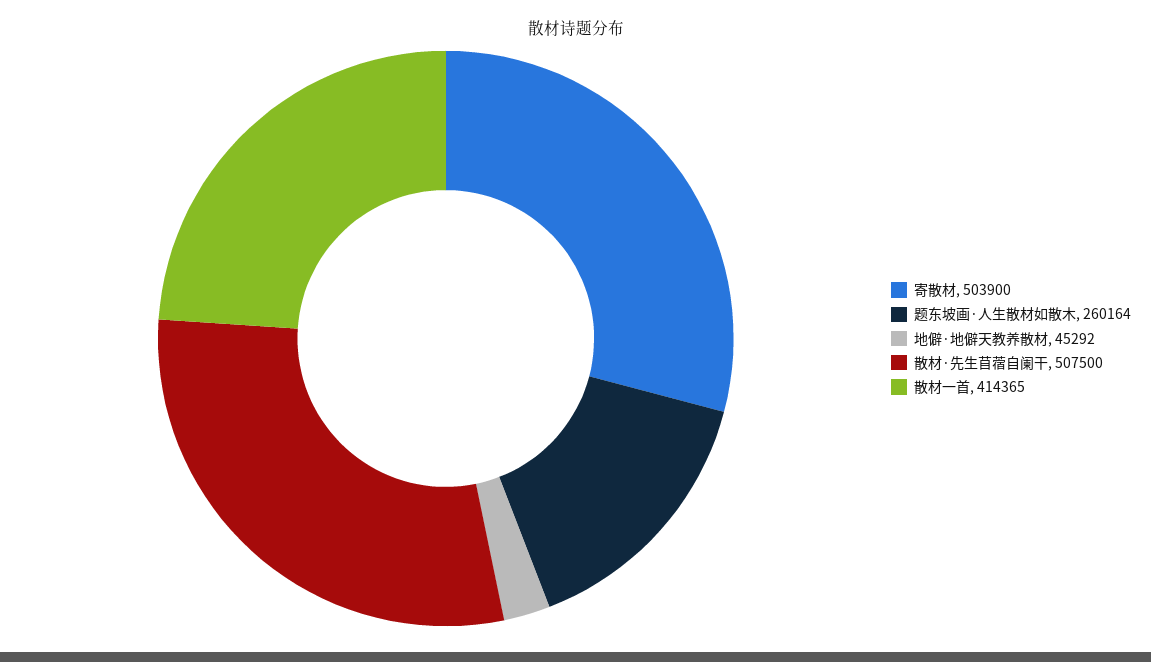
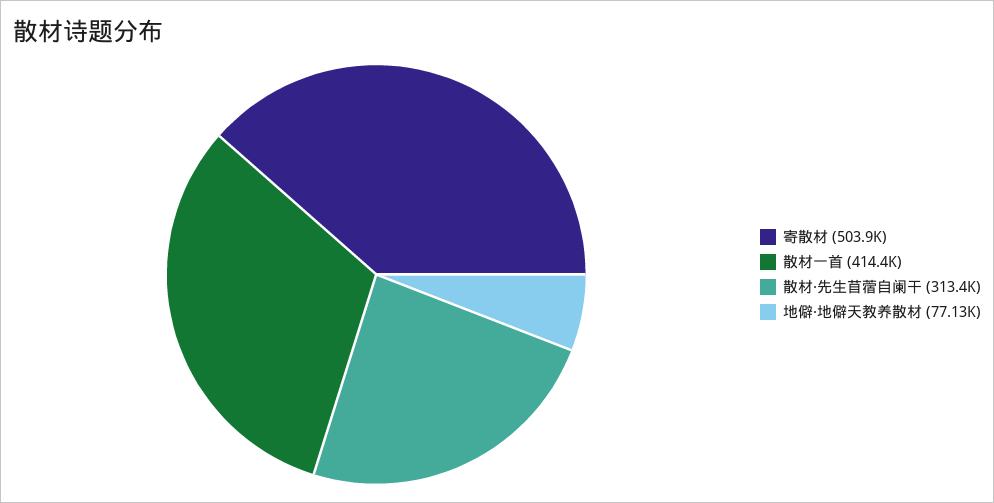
题东坡画·人生散材如散木: 260164 -> none
地僻·地僻天教养散材: 45292 -> 77130
散材·先生苜蓿自阑干: 507500 -> 313400

